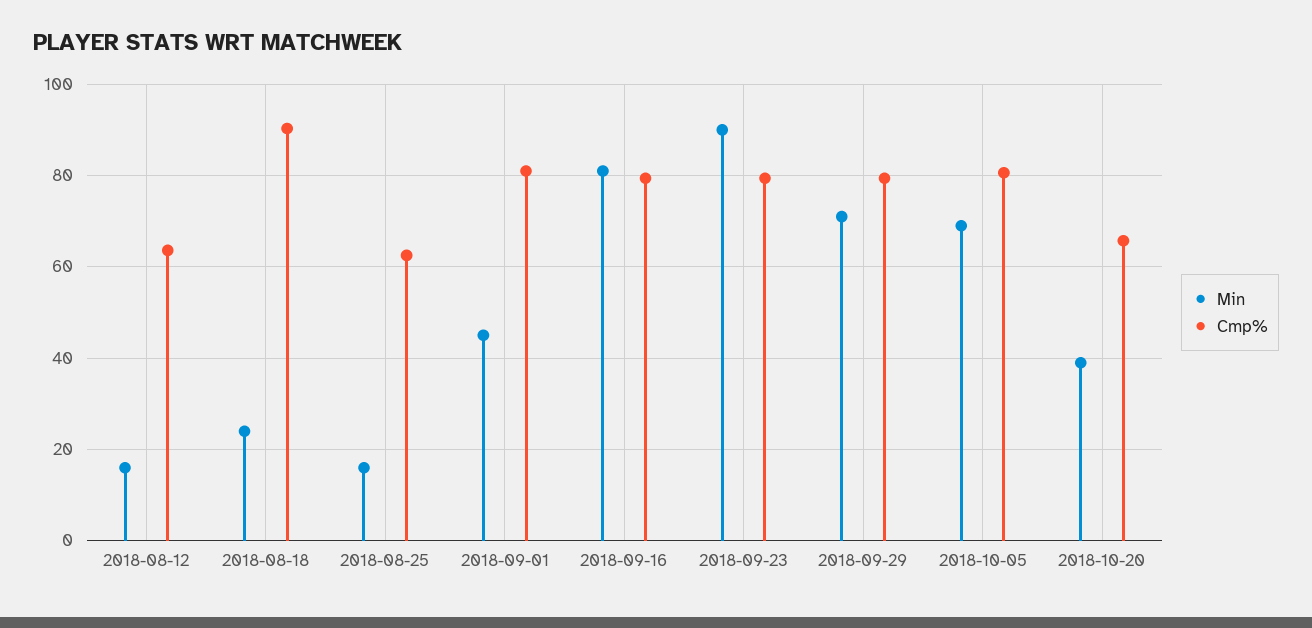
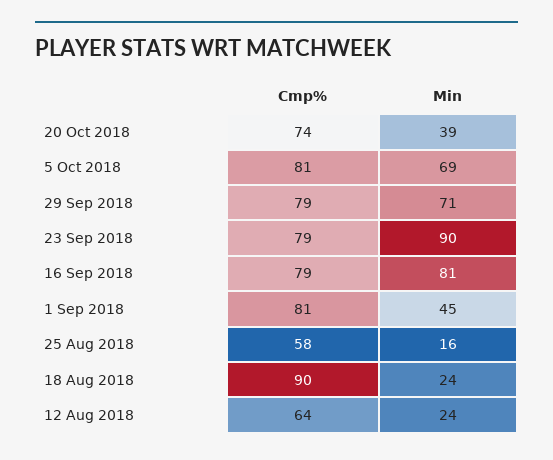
Min, 2018-08-12: 16 -> 24
Cmp%, 2018-08-25: 62 -> 58
Cmp%, 2018-10-20: 66 -> 74

